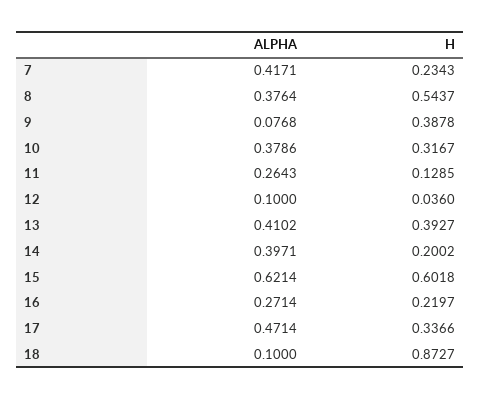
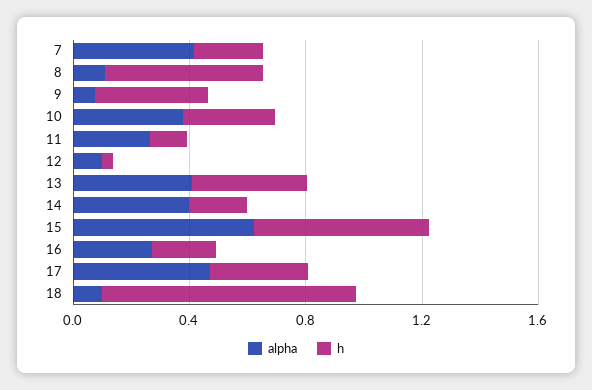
ALPHA, 8: 0.3764 -> 0.1

